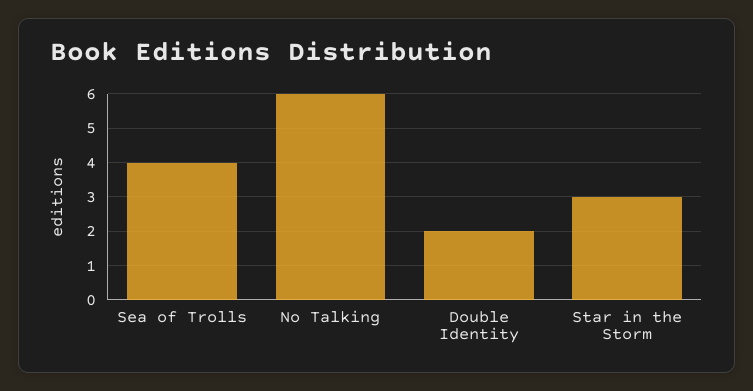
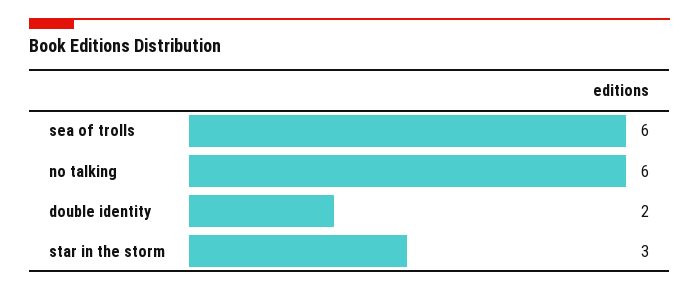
Sea of Trolls: 4 -> 6

